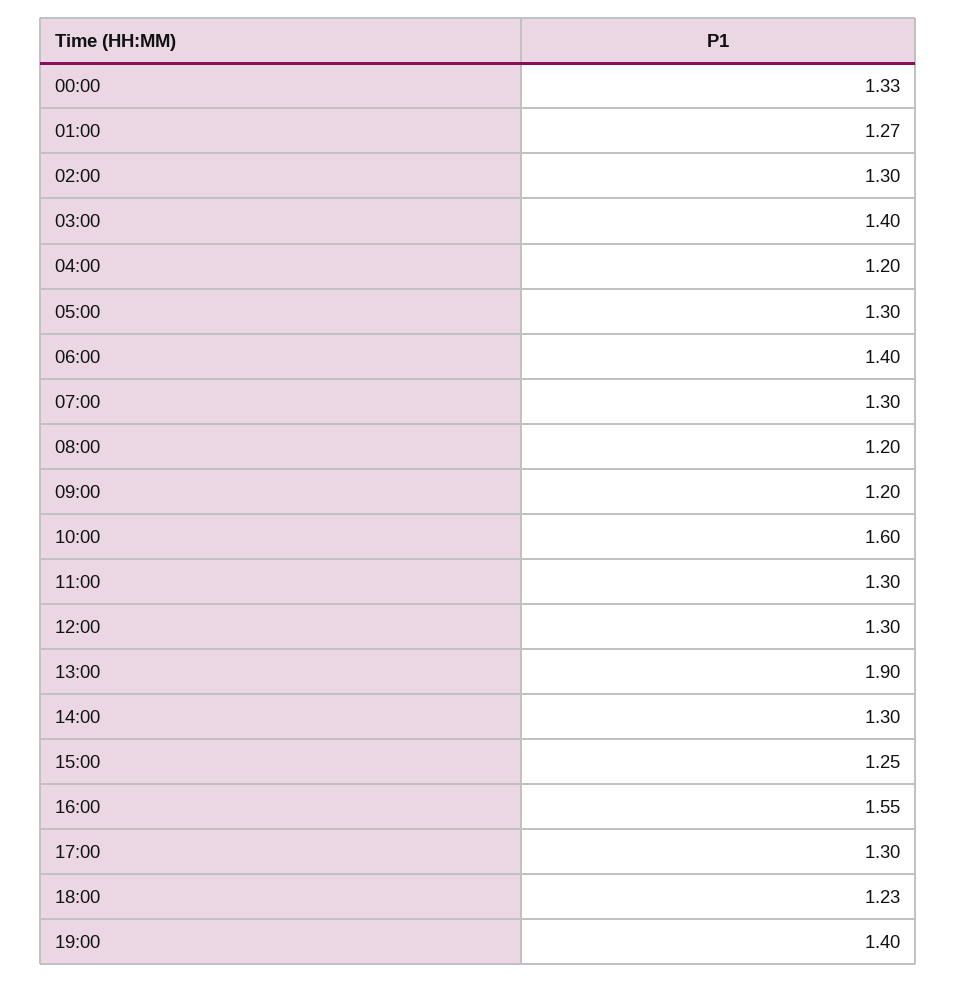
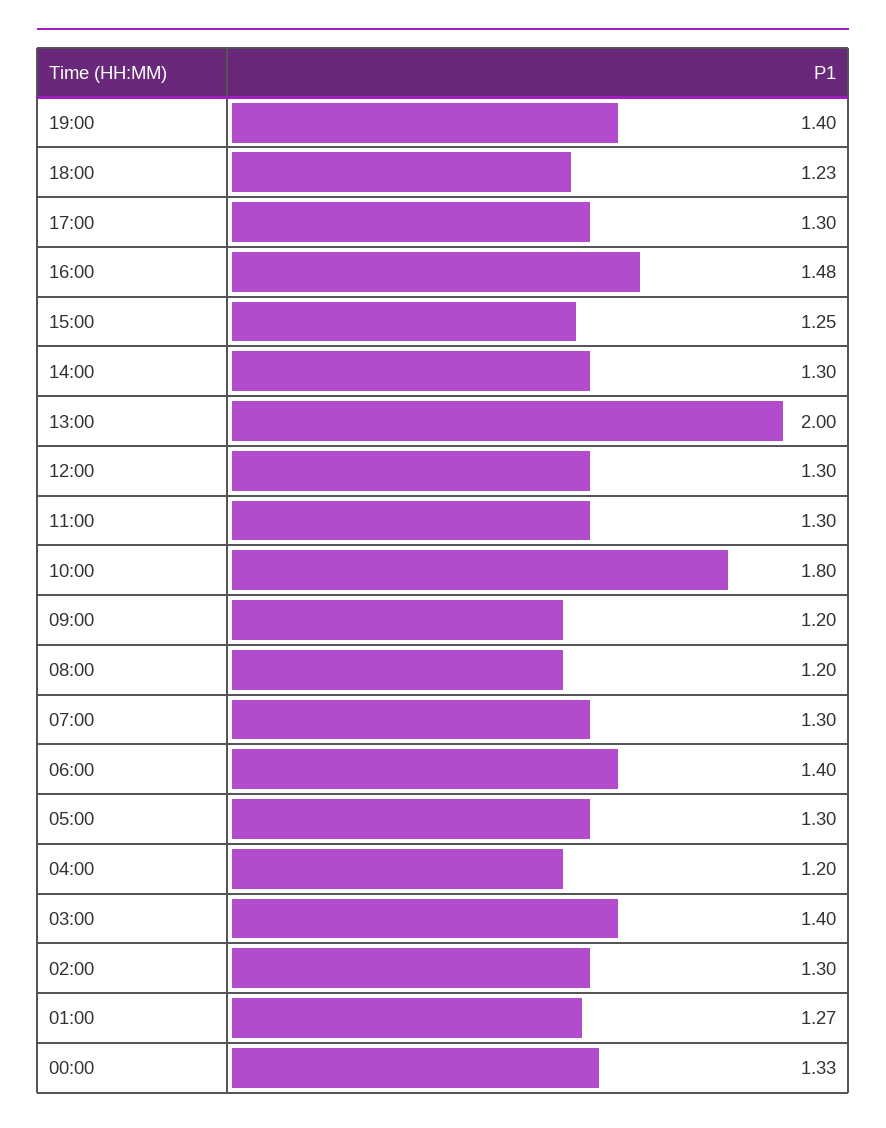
10:00: 1.6 -> 1.8
13:00: 1.9 -> 2
16:00: 1.55 -> 1.48

